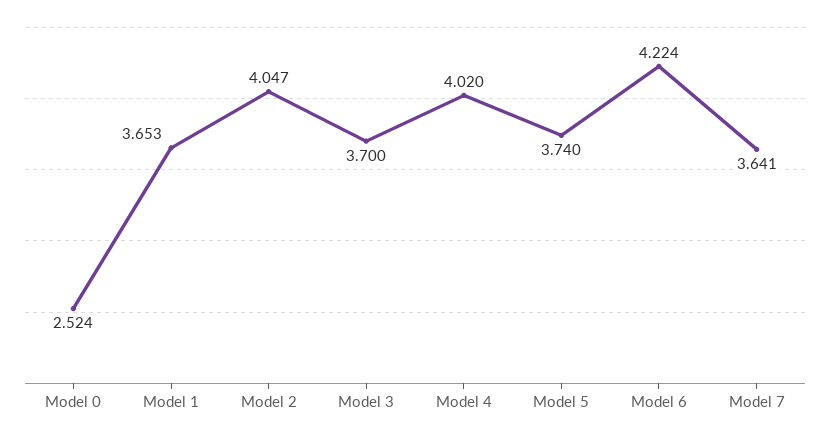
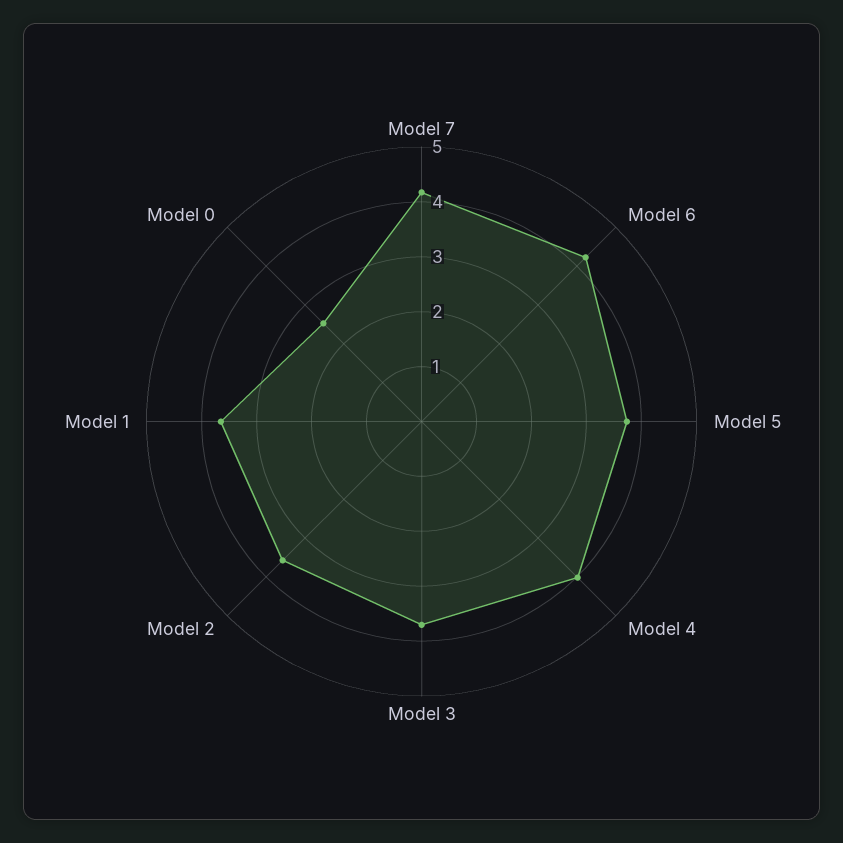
Model 2: 4.047 -> 3.6
Model 7: 3.641 -> 4.2

